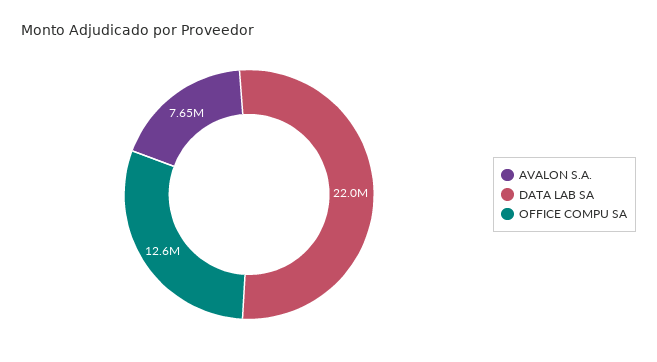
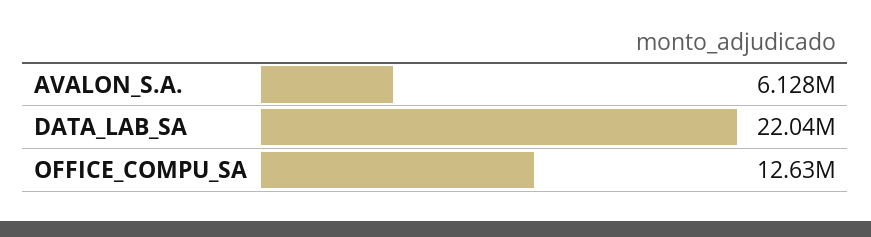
AVALON S.A.: 7650000 -> 6128000

